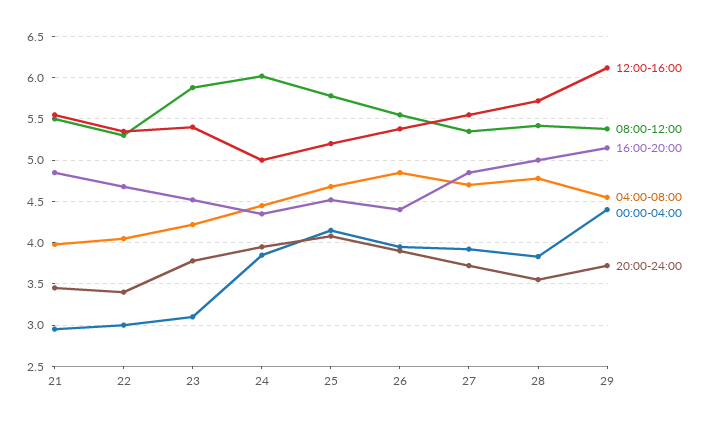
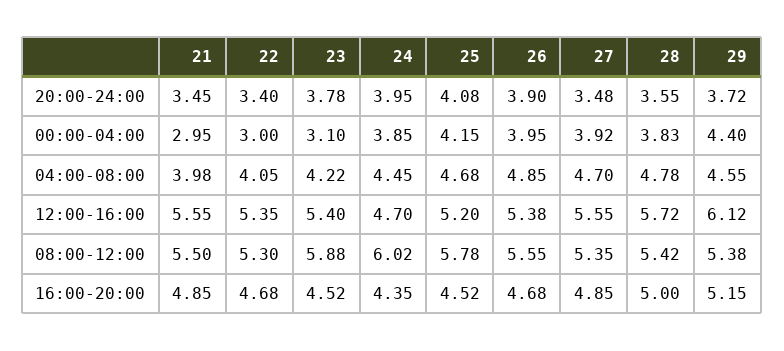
12:00-16:00, 24: 5 -> 4.7
16:00-20:00, 26: 4.4 -> 4.68
20:00-24:00, 27: 3.7 -> 3.48

